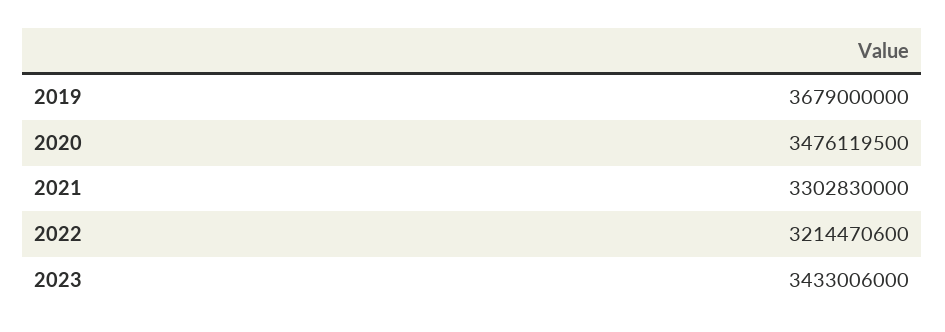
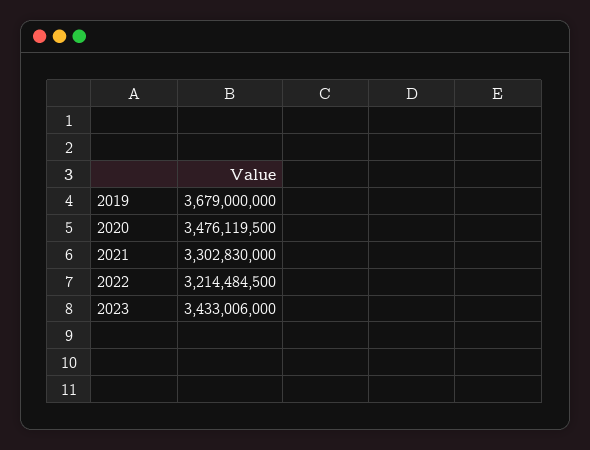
2022: 3214470600 -> 3214484500

